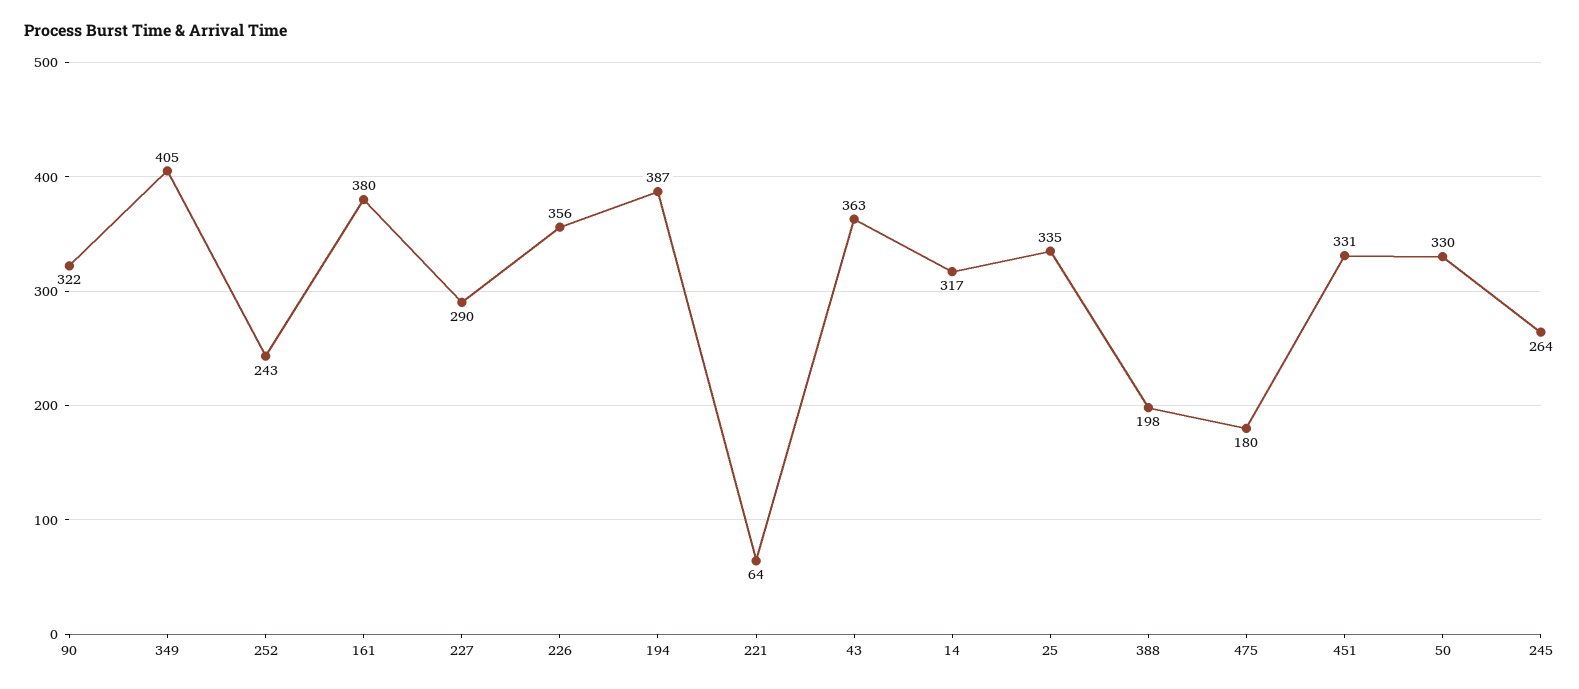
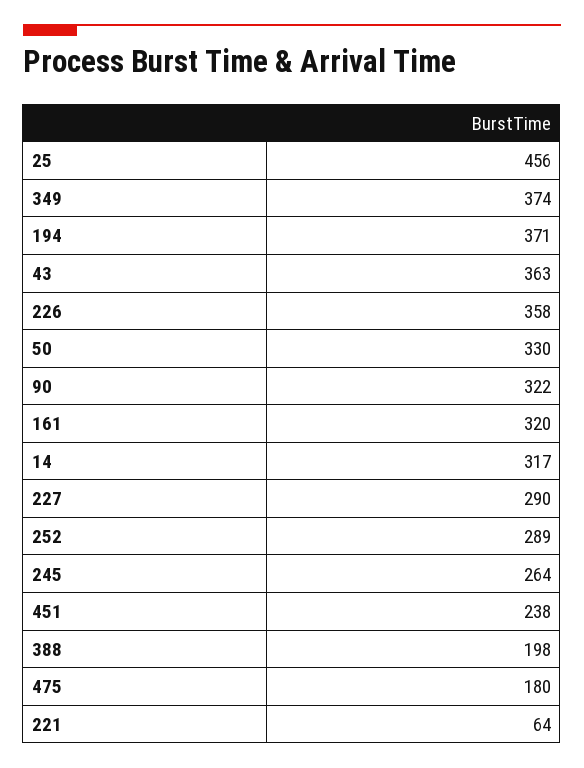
349: 405 -> 374
252: 243 -> 289
161: 380 -> 320
226: 356 -> 358
194: 387 -> 371
25: 335 -> 456
451: 331 -> 238

